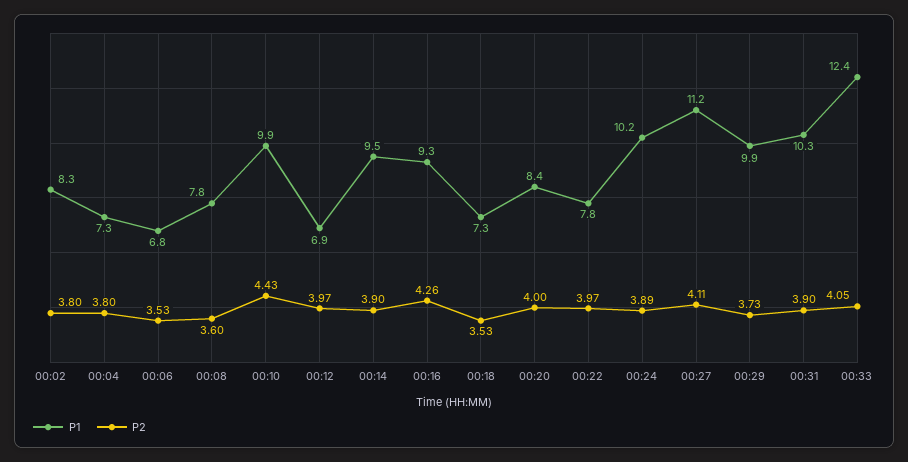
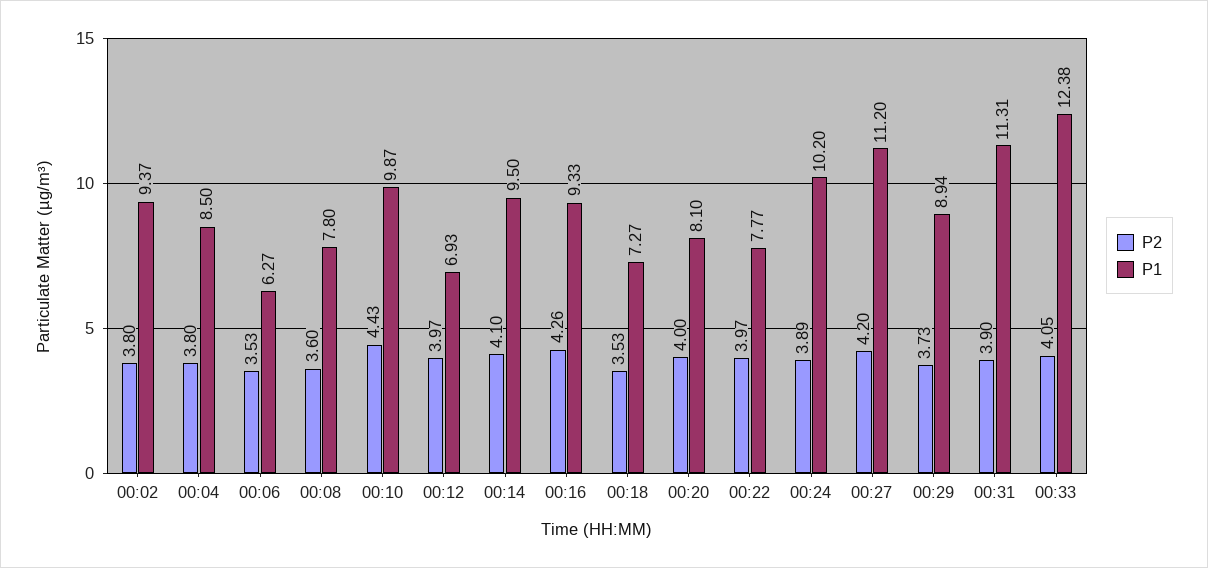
P1, 00:02: 8.3 -> 9.37
P1, 00:04: 7.3 -> 8.5
P1, 00:06: 6.8 -> 6.27
P2, 00:14: 3.9 -> 4.1
P1, 00:20: 8.4 -> 8.1
P2, 00:27: 4.11 -> 4.2
P1, 00:29: 9.9 -> 8.94
P1, 00:31: 10.3 -> 11.31

